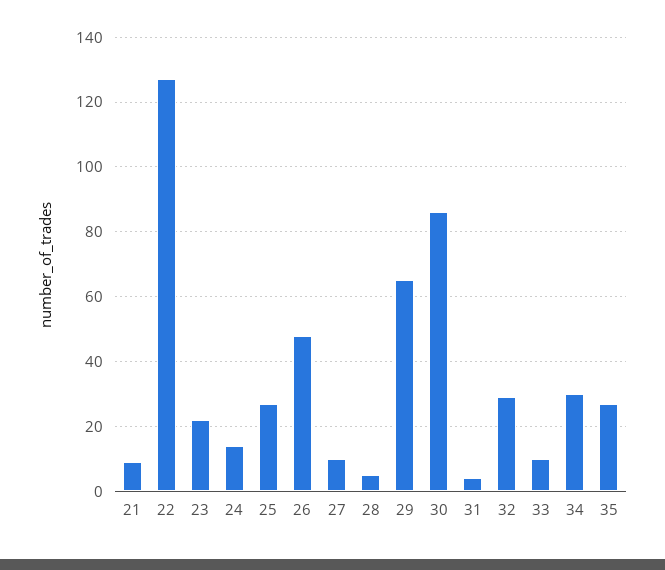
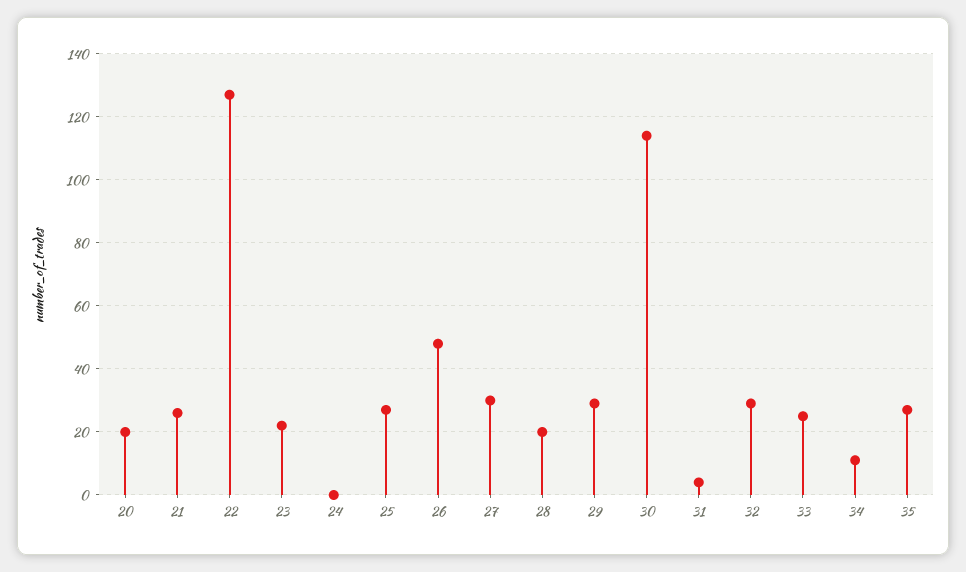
21: 10 -> 25
24: 15 -> 0
27: 10 -> 30
28: 5 -> 20
29: 65 -> 30
30: 85 -> 115
33: 10 -> 25
34: 30 -> 10
20: none -> 20

